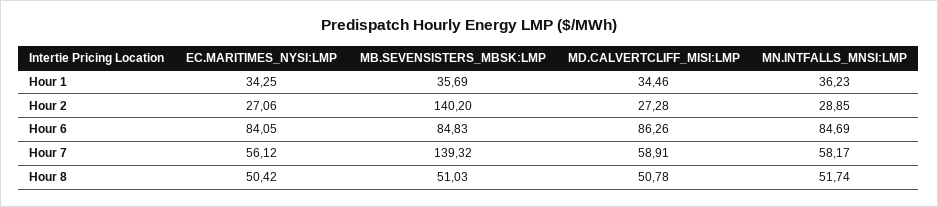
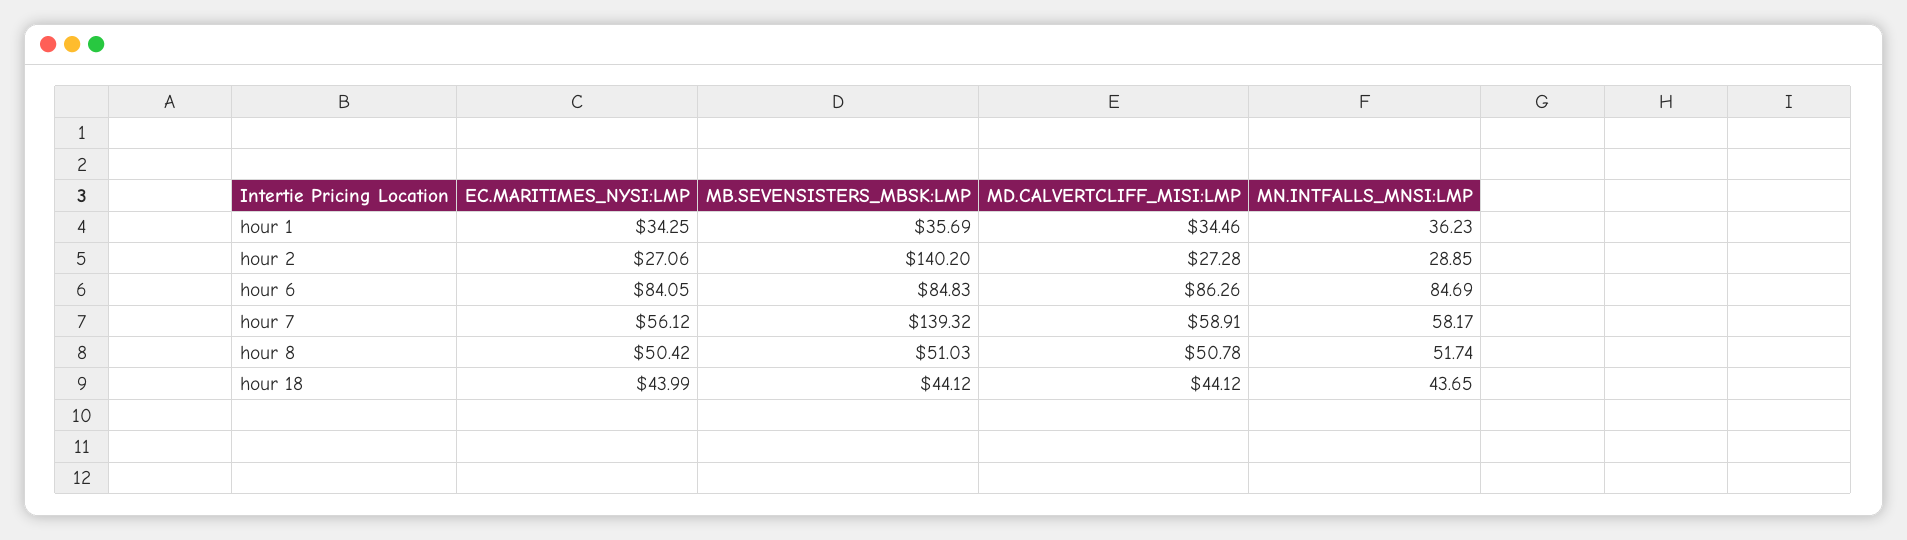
EC.MARITIMES_NYSI:LMP, hour 18: none -> 43.99
MB.SEVENSISTERS_MBSK:LMP, hour 18: none -> 44.12
MD.CALVERTCLIFF_MISI:LMP, hour 18: none -> 44.12
MN.INTFALLS_MNSI:LMP, hour 18: none -> 43.65

